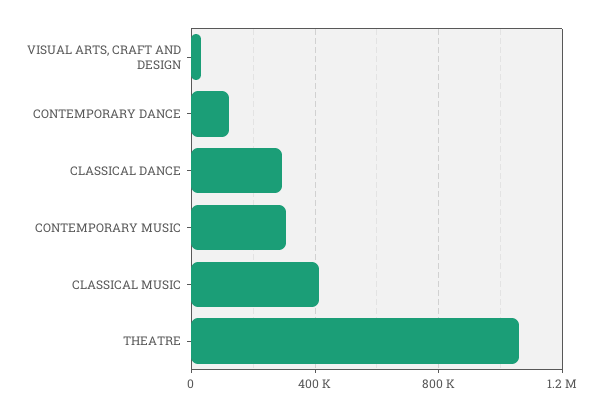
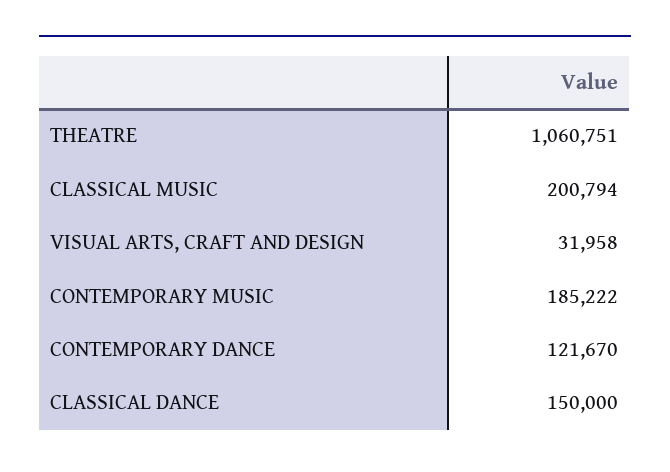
CLASSICAL DANCE: 300000 -> 150000
CONTEMPORARY MUSIC: 300000 -> 185222
CLASSICAL MUSIC: 400000 -> 200794

